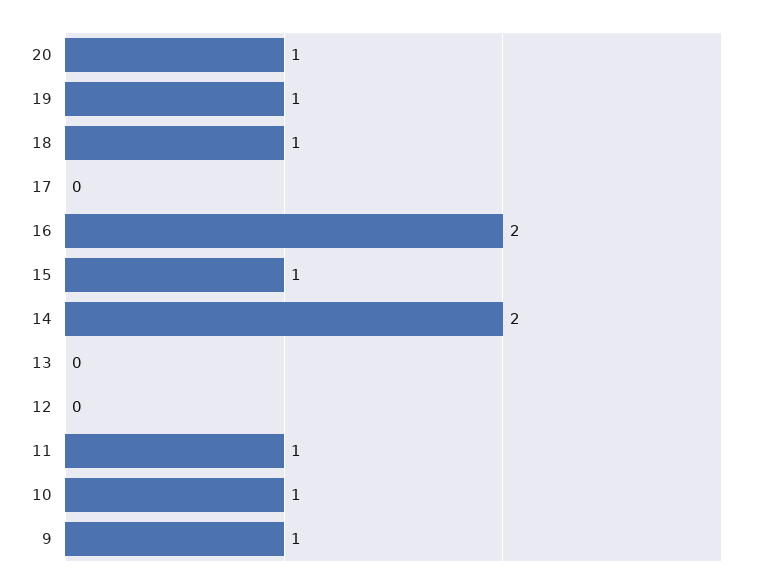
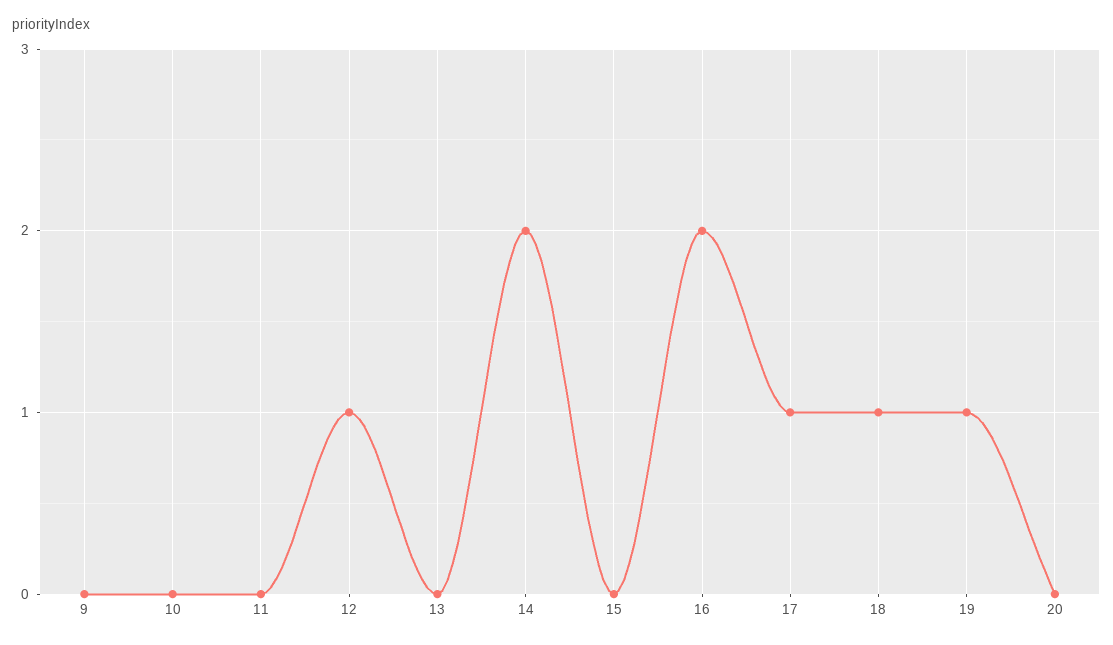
20: 1 -> 0
17: 0 -> 1
15: 1 -> 0
12: 0 -> 1
11: 1 -> 0
10: 1 -> 0
9: 1 -> 0

